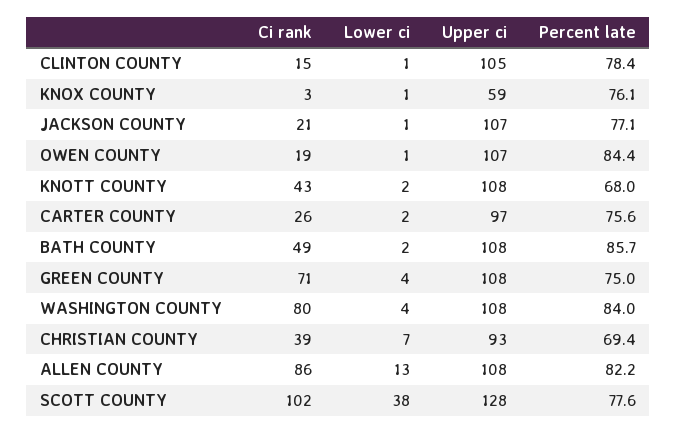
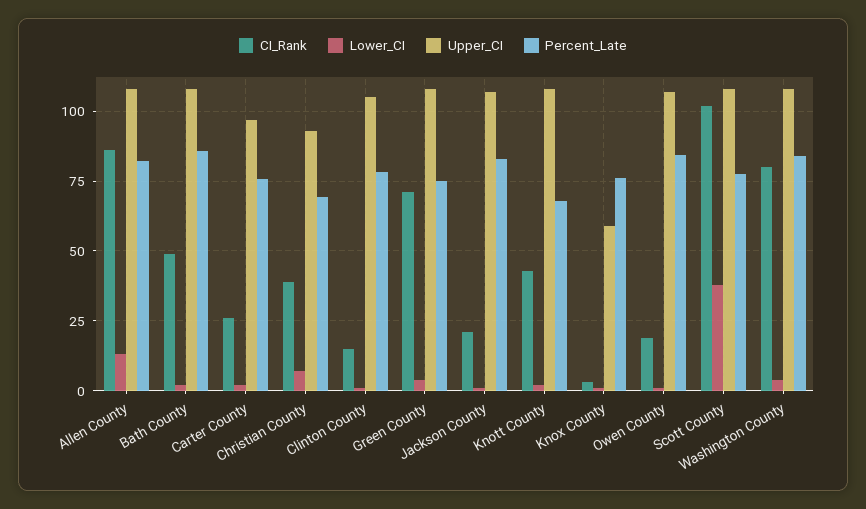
Percent late, JACKSON COUNTY: 77.1 -> 82.5
Upper ci, SCOTT COUNTY: 128 -> 107.5

